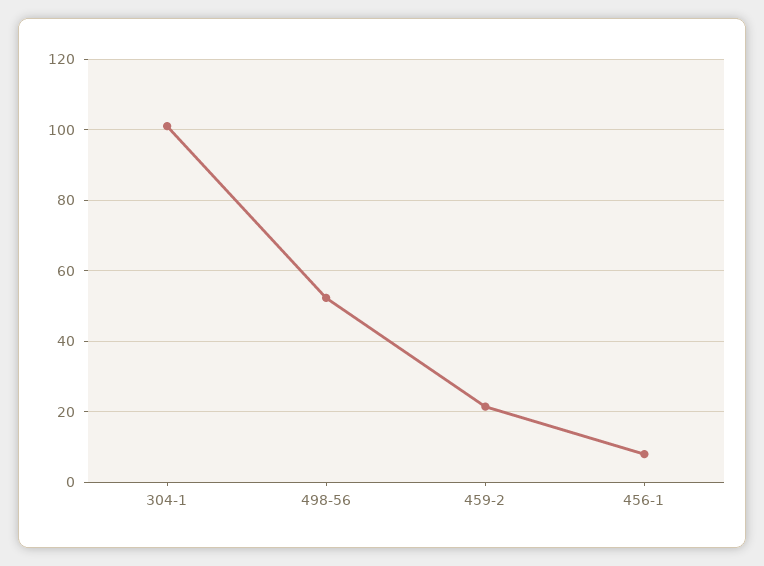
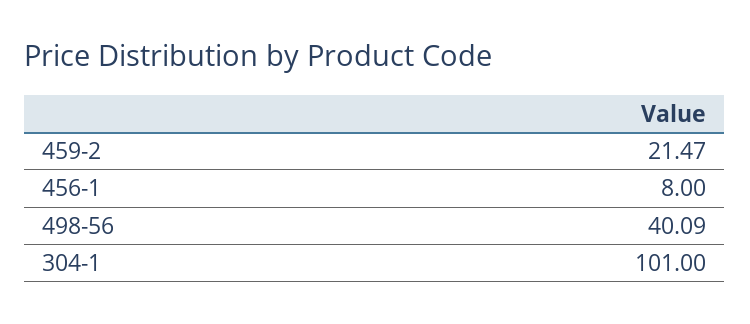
498-56: 52 -> 40.09

